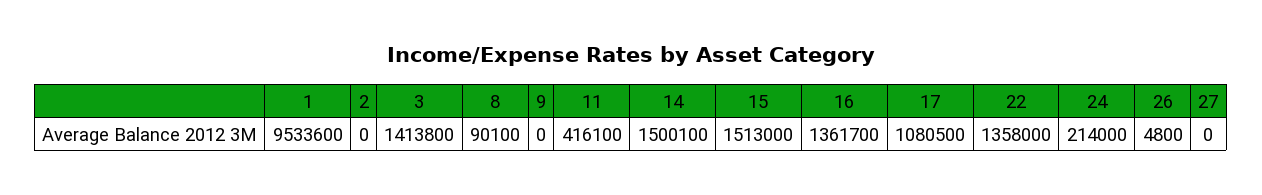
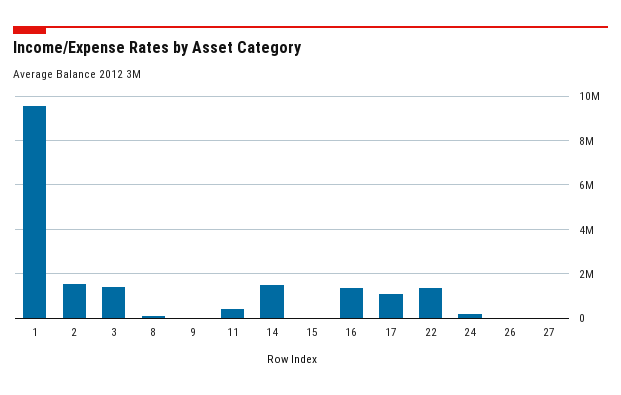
2: 0 -> 1500000
15: 1513000 -> 0

